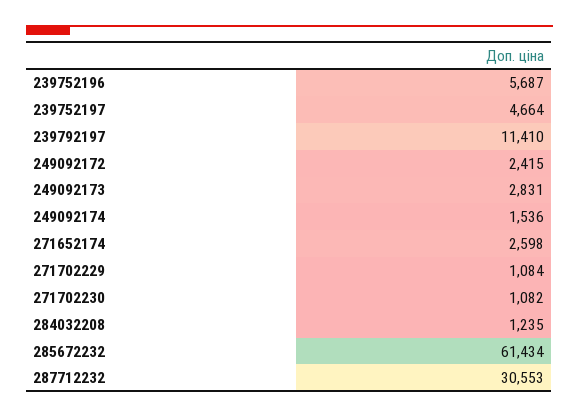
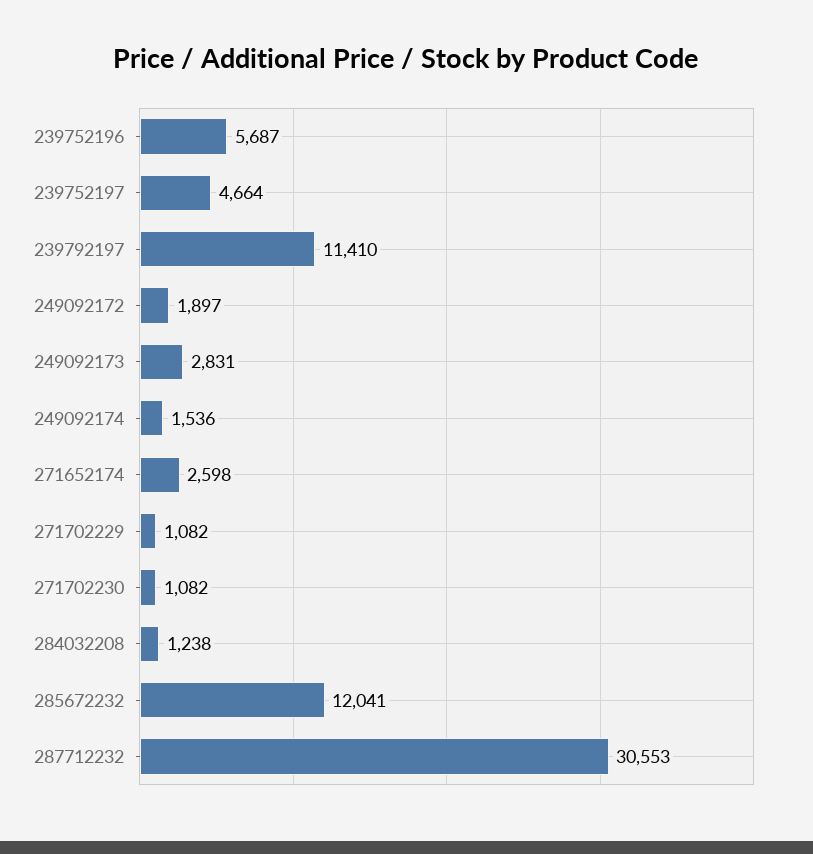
249092172: 2415 -> 1897
271702229: 1084 -> 1082
284032208: 1235 -> 1238
285672232: 61434 -> 12041

